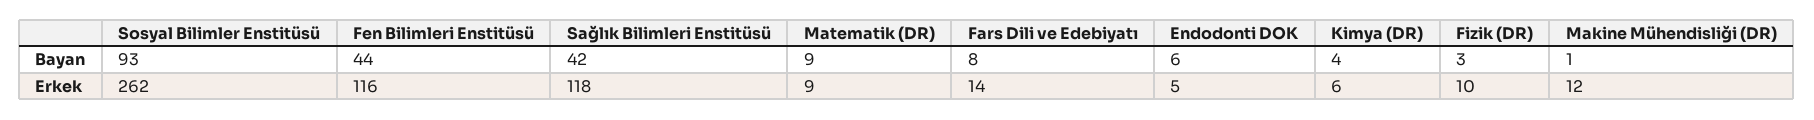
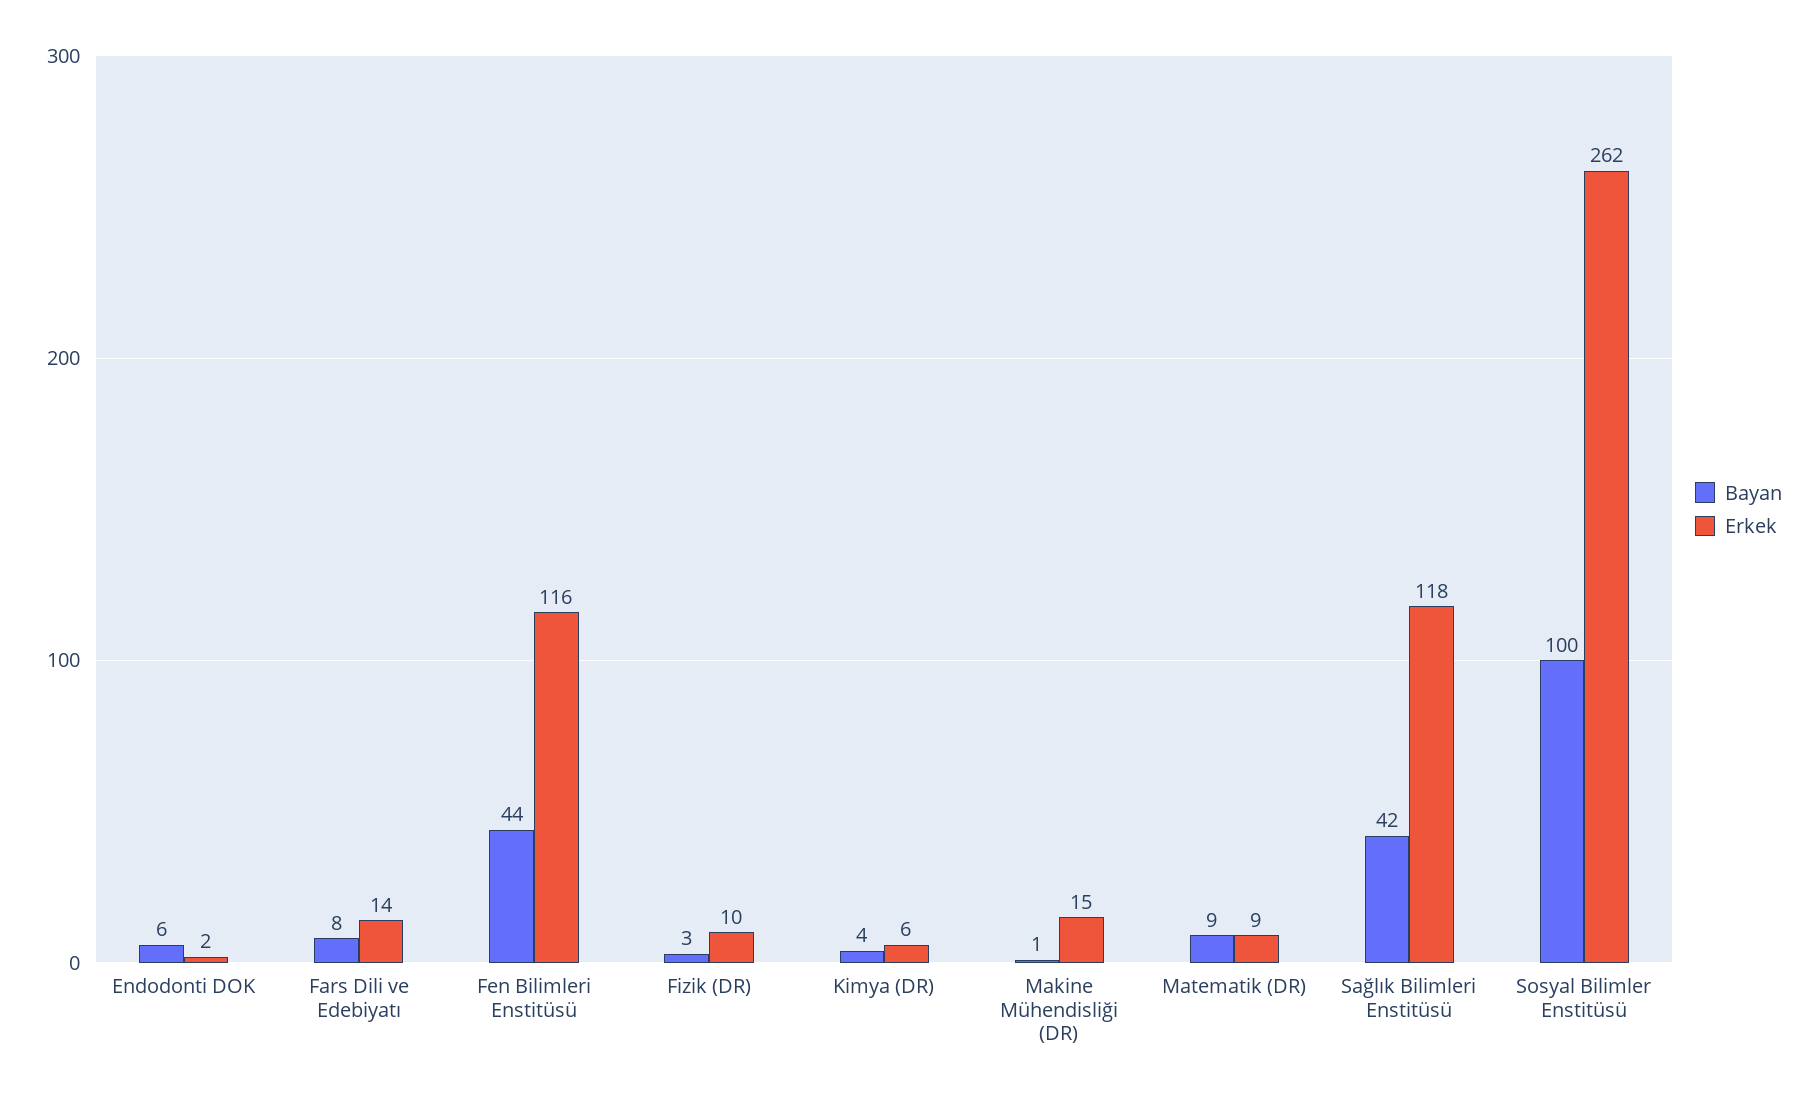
Bayan, Sosyal Bilimler Enstitüsü: 93 -> 100
Erkek, Endodonti DOK: 5 -> 2
Erkek, Makine Mühendisliği (DR): 12 -> 15

